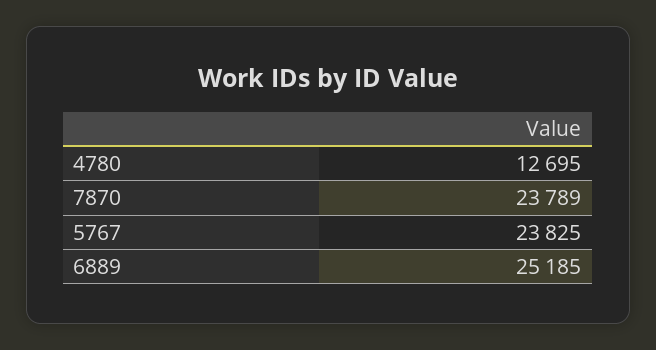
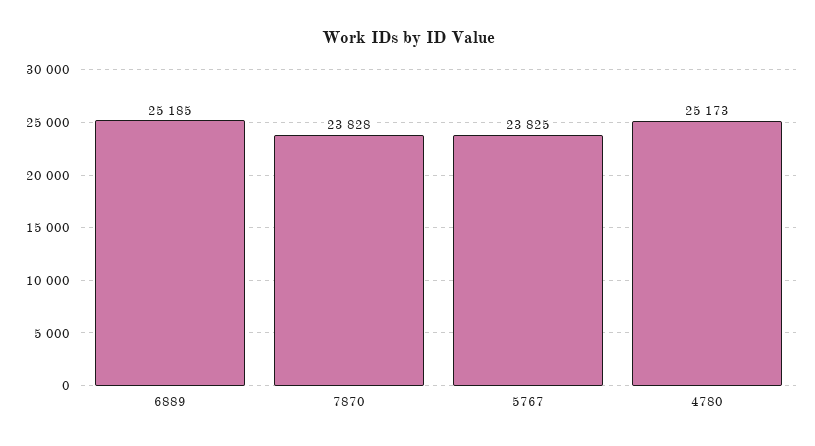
4780: 12695 -> 25173
7870: 23789 -> 23828

